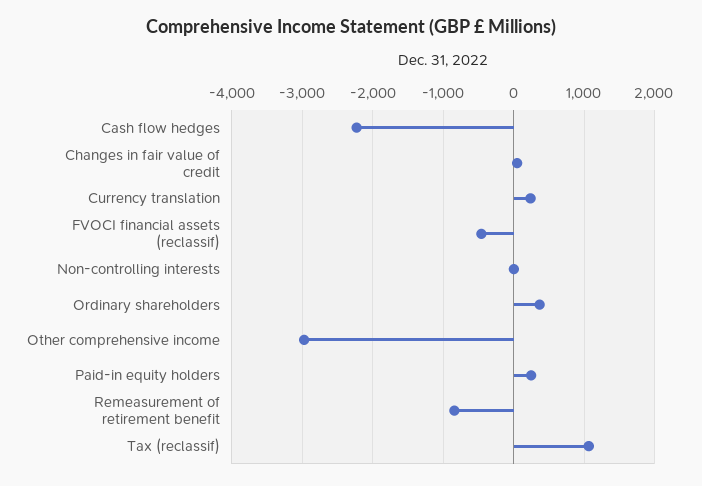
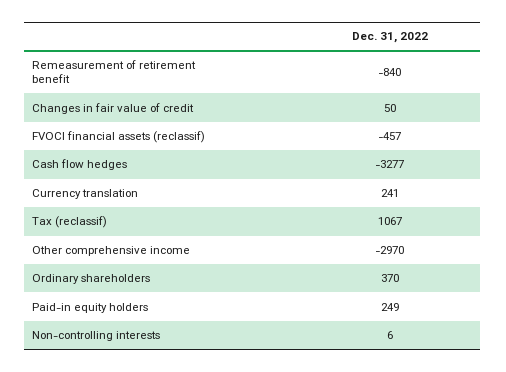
Cash flow hedges: -2200 -> -3277

